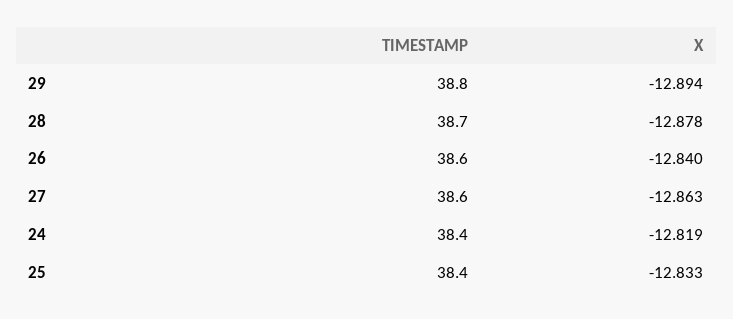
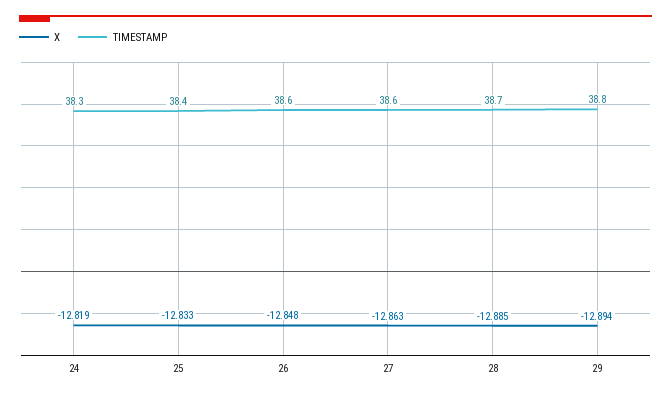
X, 28: -12.878 -> -12.885
X, 26: -12.84 -> -12.848
TIMESTAMP, 24: 38.4 -> 38.3

